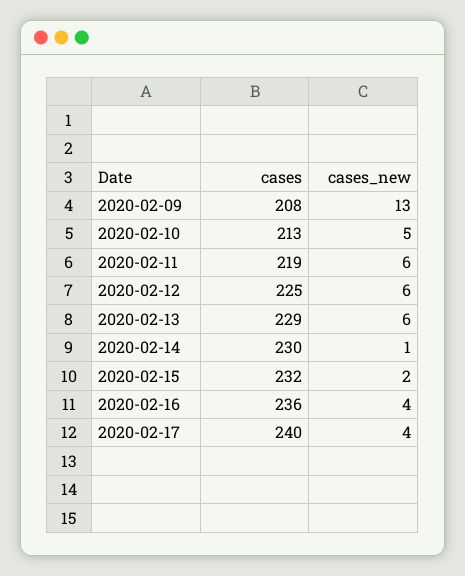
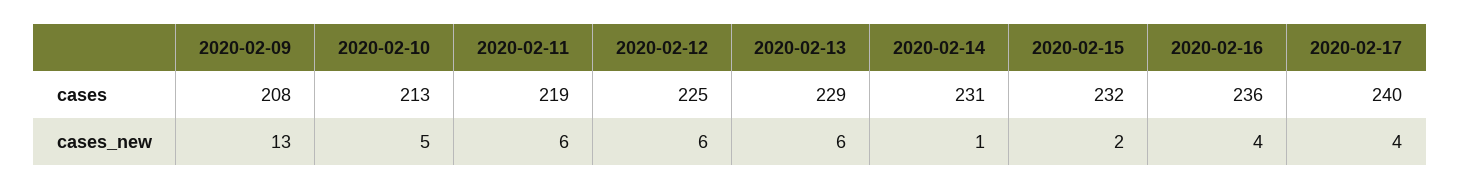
cases, 2020-02-14: 230 -> 231

